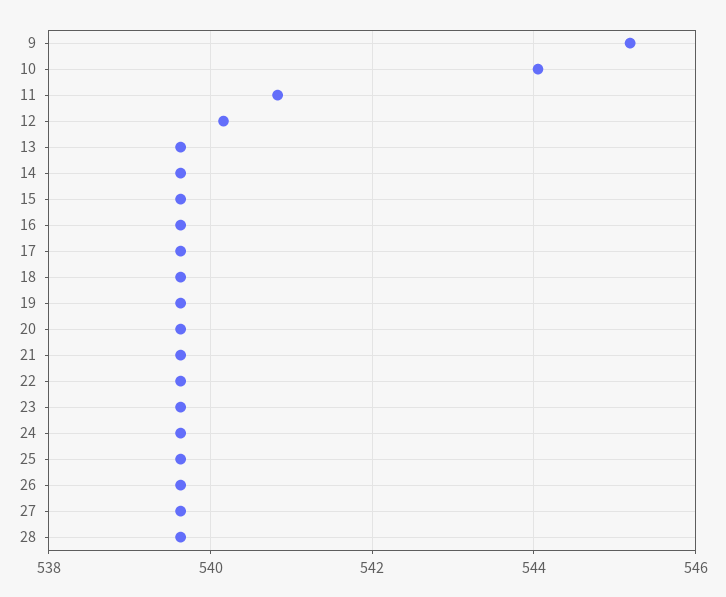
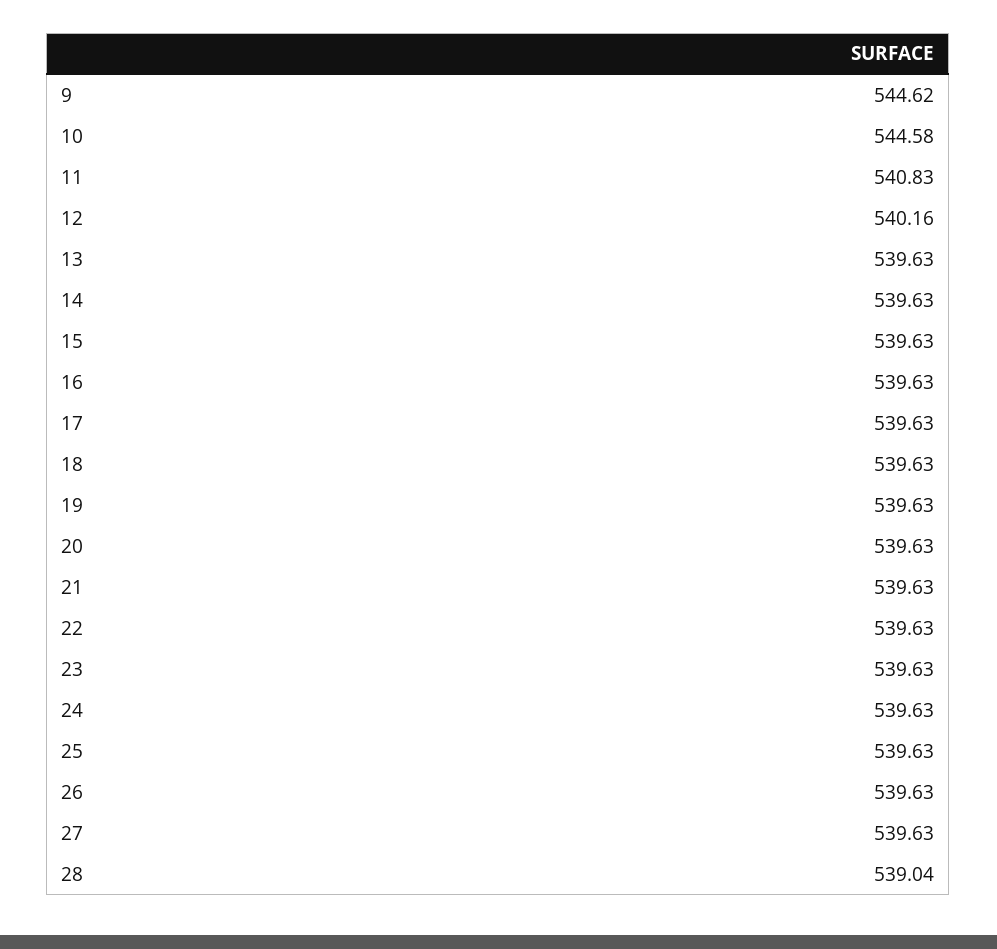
9: 545.2 -> 544.62
10: 544 -> 544.58
28: 539.6 -> 539.04

